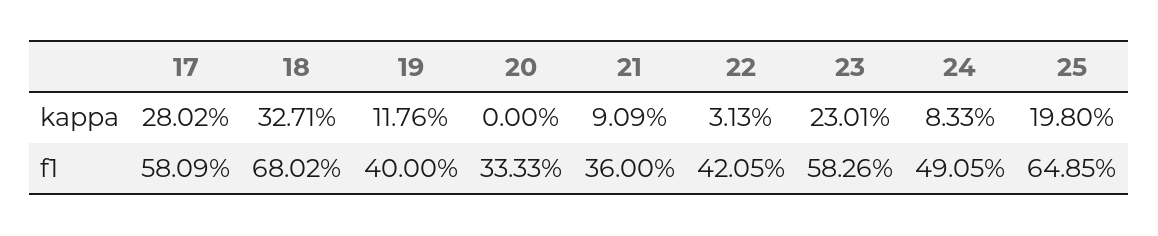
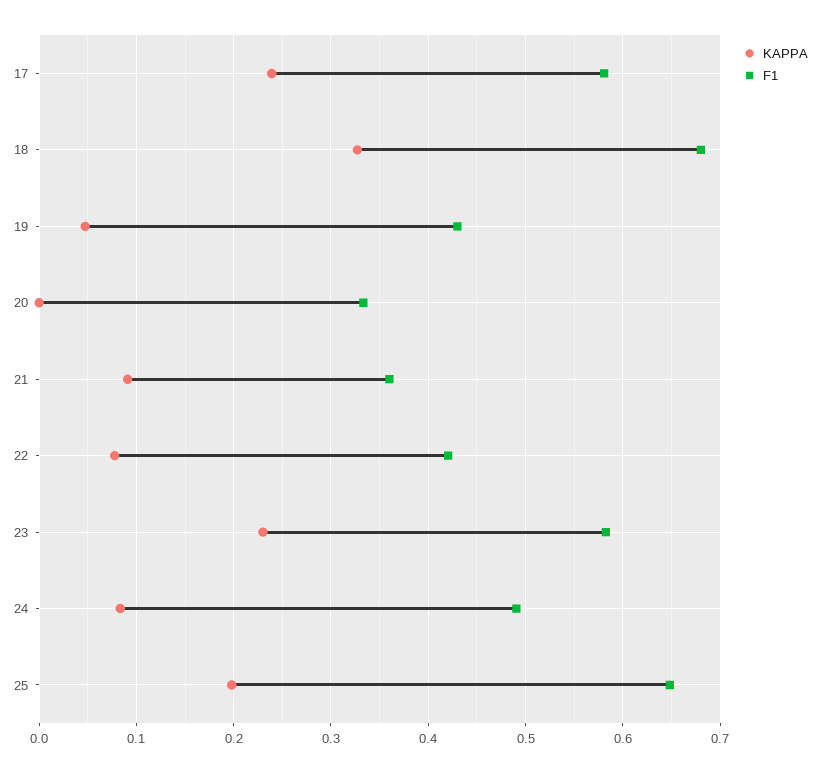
kappa, 17: 0.2802 -> 0.24
kappa, 19: 0.1176 -> 0.05
kappa, 22: 0.0313 -> 0.08
f1, 19: 0.4 -> 0.43

